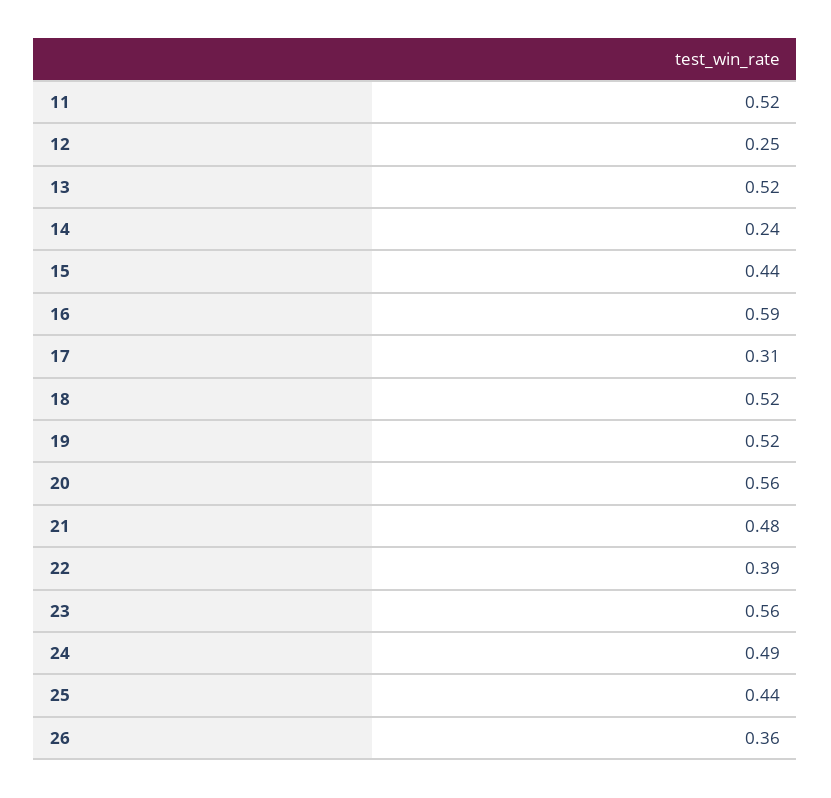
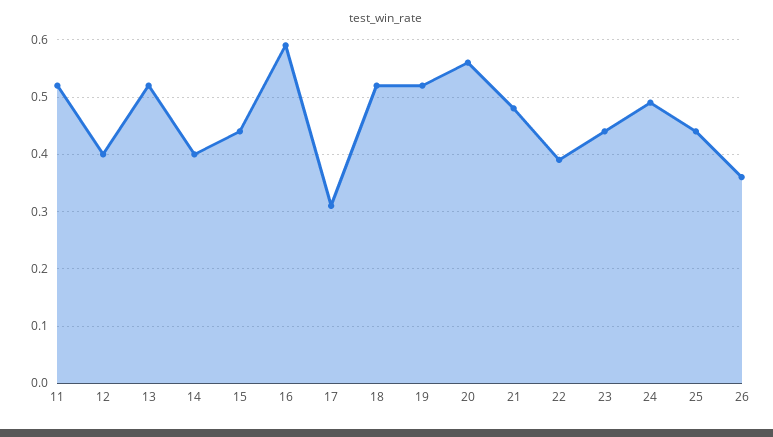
12: 0.25 -> 0.4
14: 0.24 -> 0.4
23: 0.56 -> 0.45

